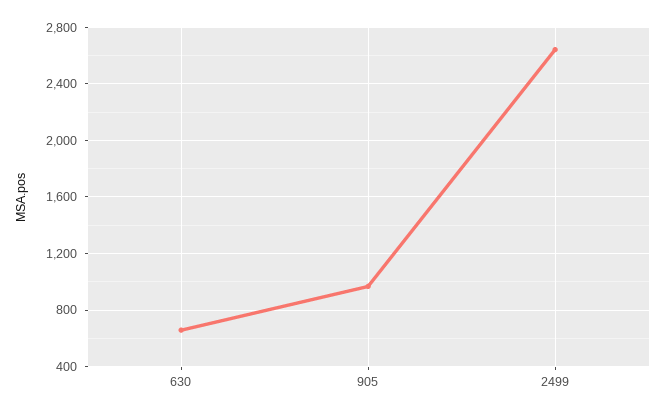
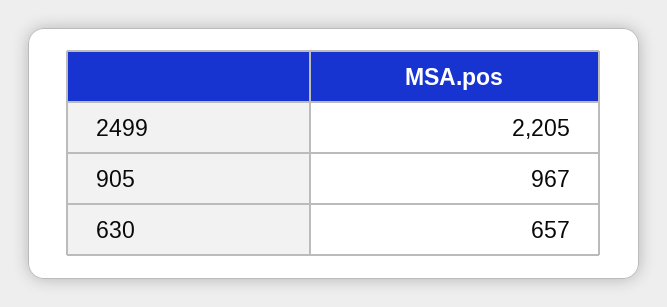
2499: 2650 -> 2205

